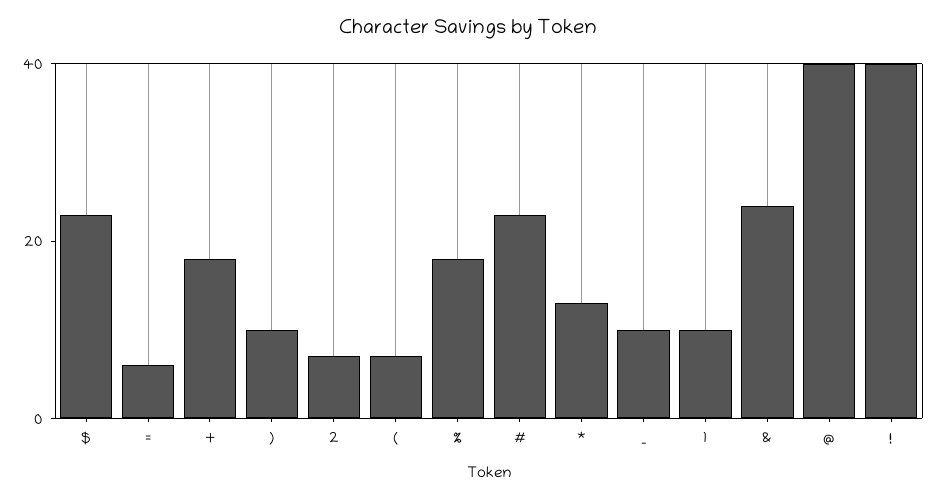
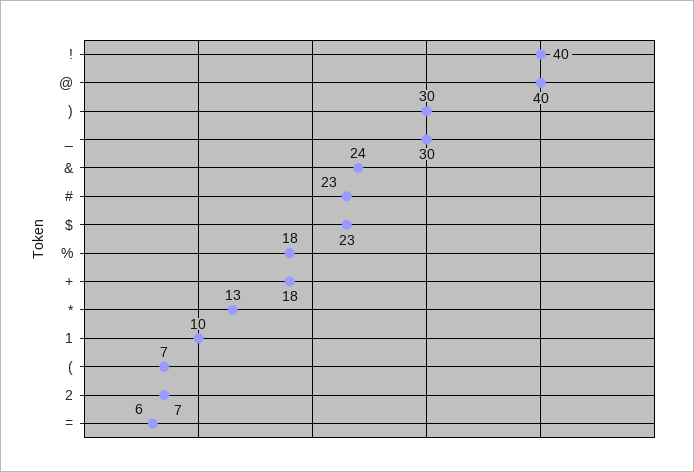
): 10 -> 30
_: 10 -> 30

